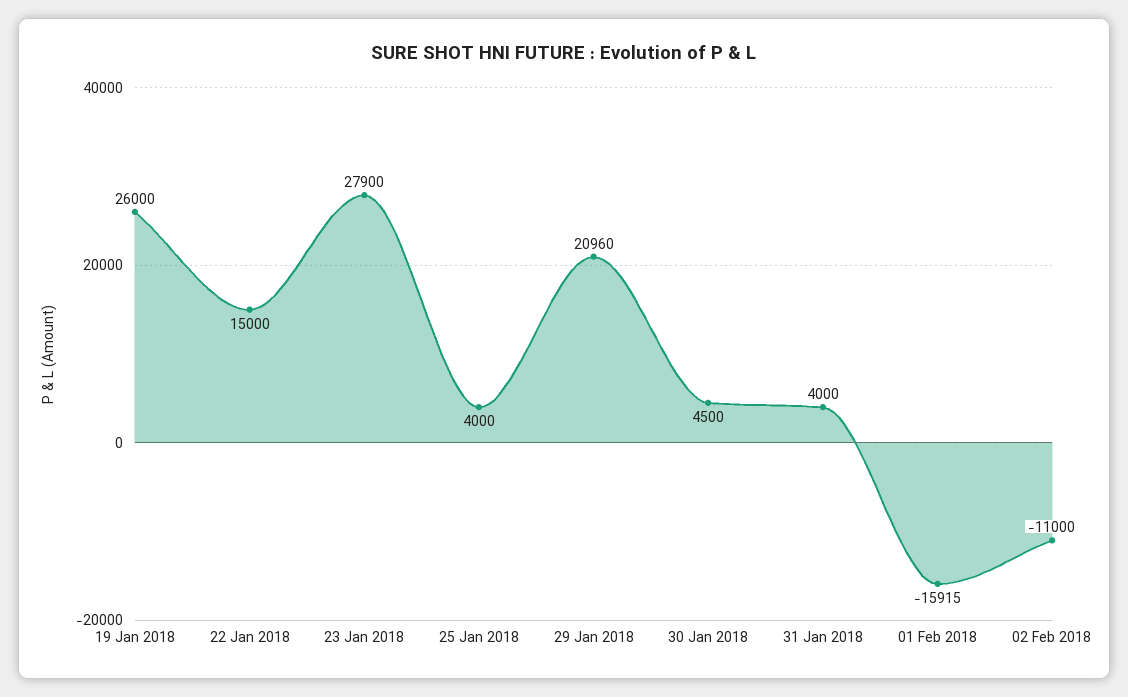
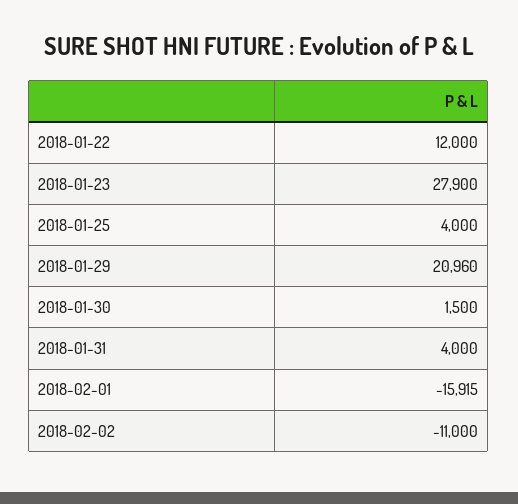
19 Jan 2018: 26000 -> none
22 Jan 2018: 15000 -> 12000
30 Jan 2018: 4500 -> 1500

